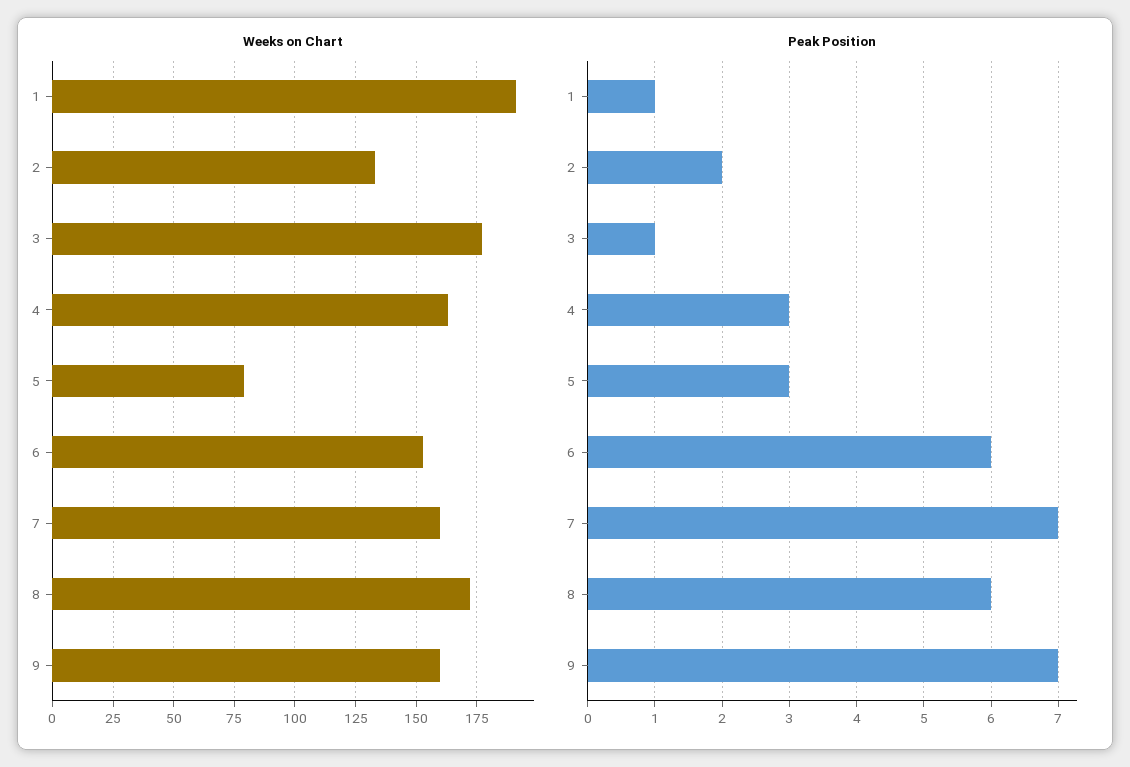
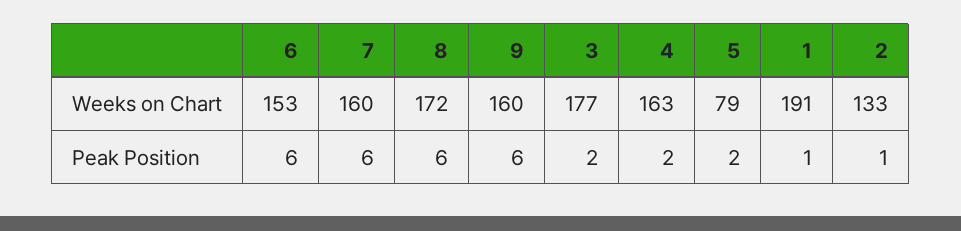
Peak Position, 2: 2 -> 1
Peak Position, 3: 1 -> 2
Peak Position, 4: 3 -> 2
Peak Position, 5: 3 -> 2
Peak Position, 7: 7 -> 6
Peak Position, 9: 7 -> 6

